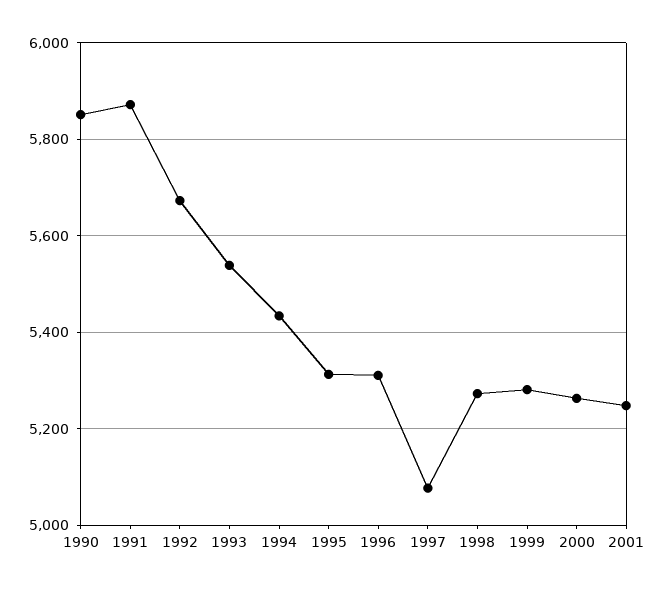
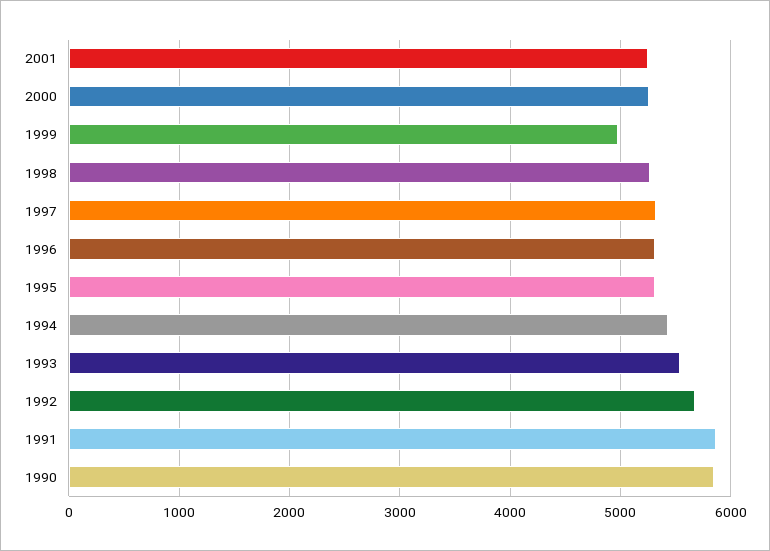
1997: 5080 -> 5300
1999: 5280 -> 5000

